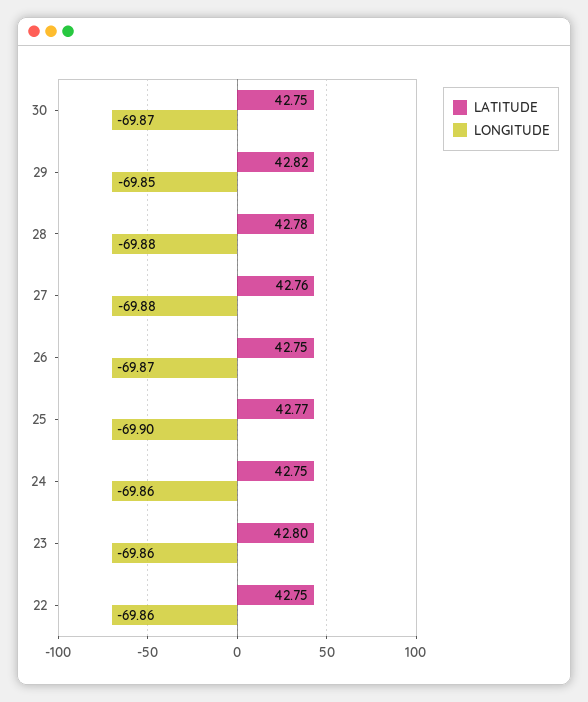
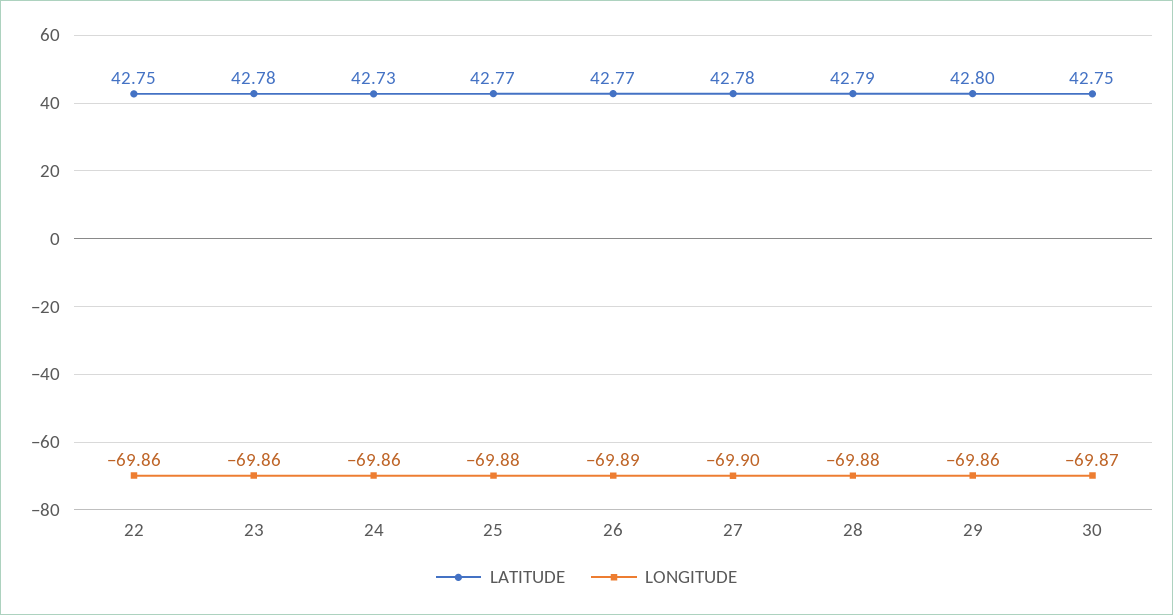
LATITUDE, 29: 42.82 -> 42.8
LONGITUDE, 29: -69.85 -> -69.86
LATITUDE, 28: 42.78 -> 42.79
LATITUDE, 27: 42.76 -> 42.78
LONGITUDE, 27: -69.88 -> -69.9
LATITUDE, 26: 42.75 -> 42.77
LONGITUDE, 26: -69.87 -> -69.89
LONGITUDE, 25: -69.9 -> -69.88
LATITUDE, 24: 42.75 -> 42.73
LATITUDE, 23: 42.8 -> 42.78

